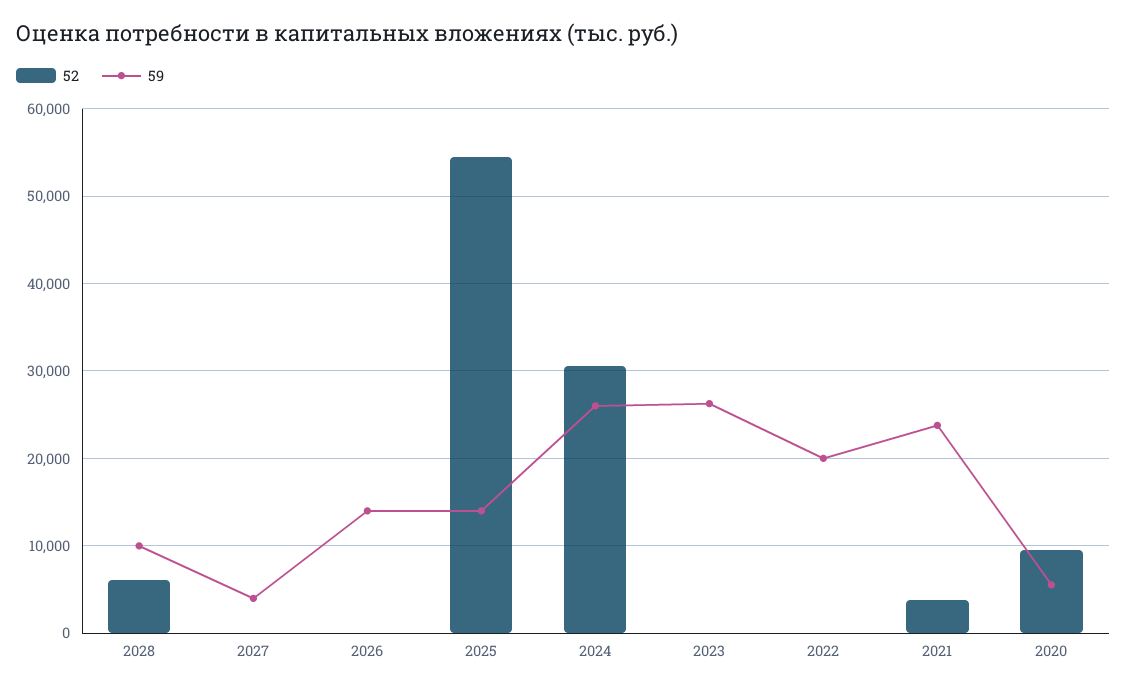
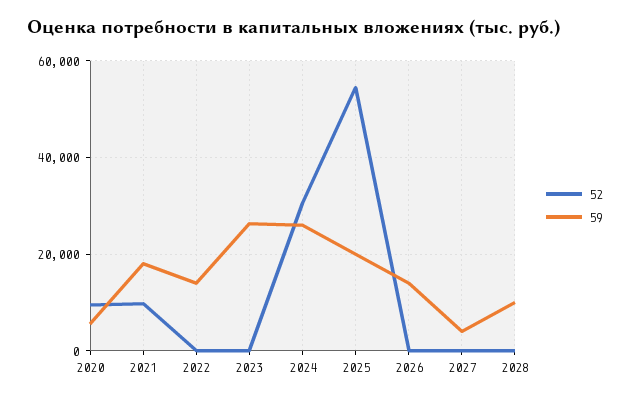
52, 2028: 6000 -> 0
59, 2025: 14000 -> 20000
59, 2022: 20000 -> 14000
52, 2021: 4000 -> 10000
59, 2021: 24000 -> 18000

